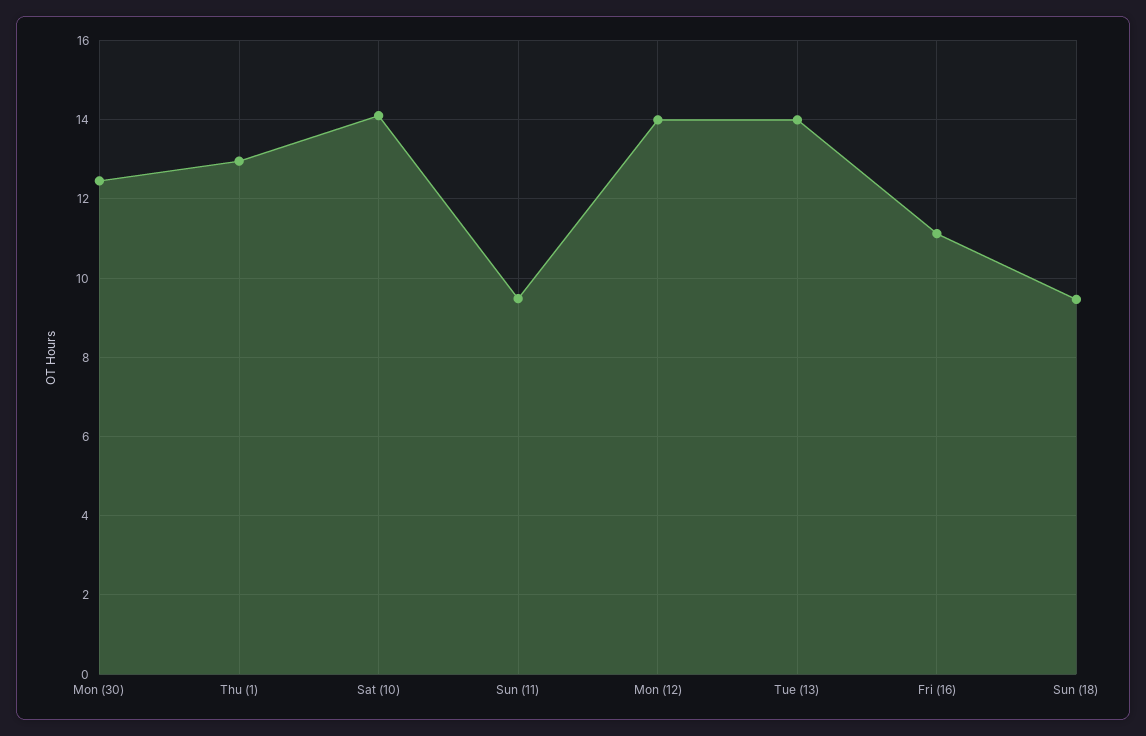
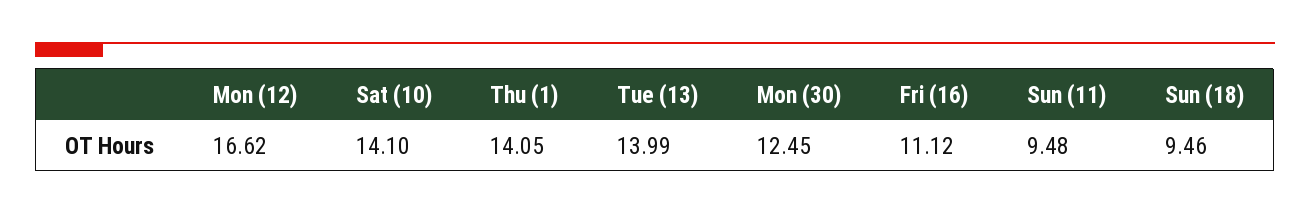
Thu (1): 13 -> 14.05
Mon (12): 14 -> 16.62

